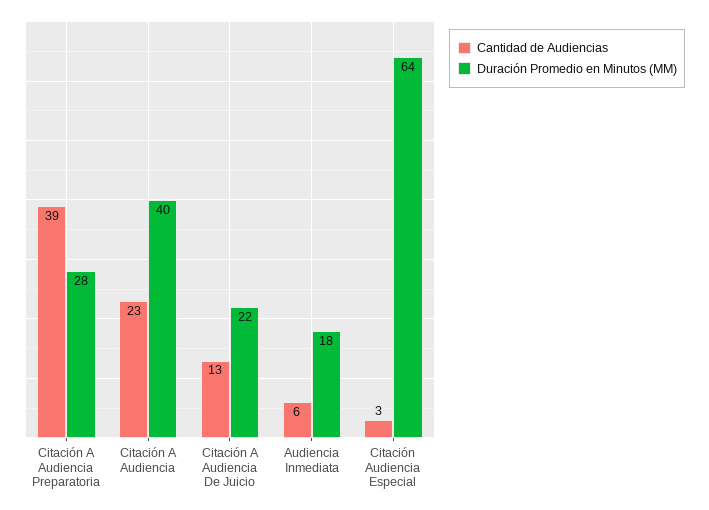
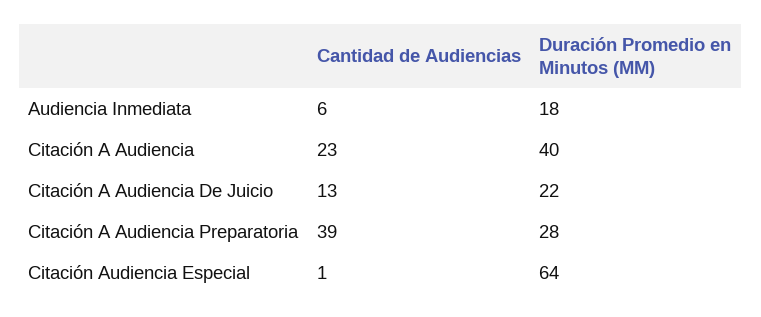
Cantidad de Audiencias, Citación Audiencia Especial: 3 -> 1

